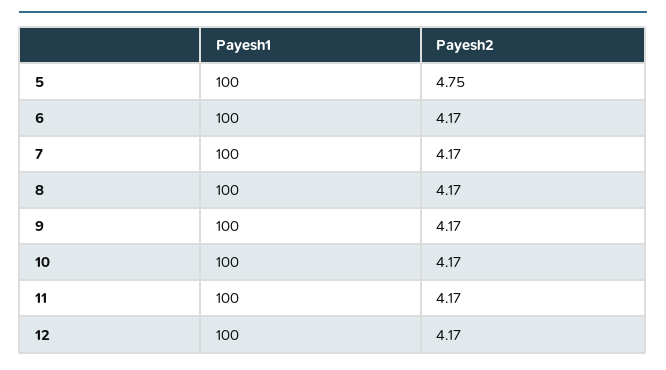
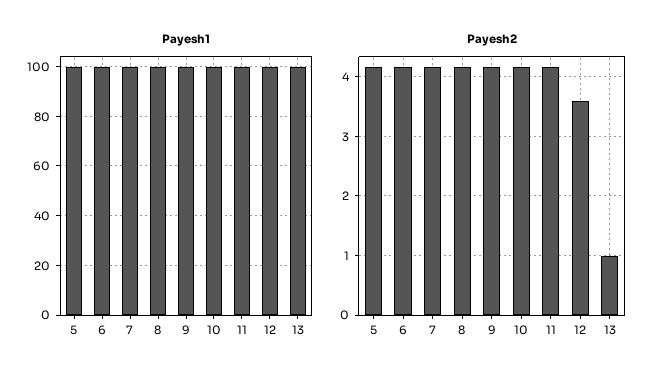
Payesh2, 5: 4.75 -> 4.2
Payesh2, 12: 4.17 -> 3.6
Payesh1, 13: none -> 100
Payesh2, 13: none -> 1

